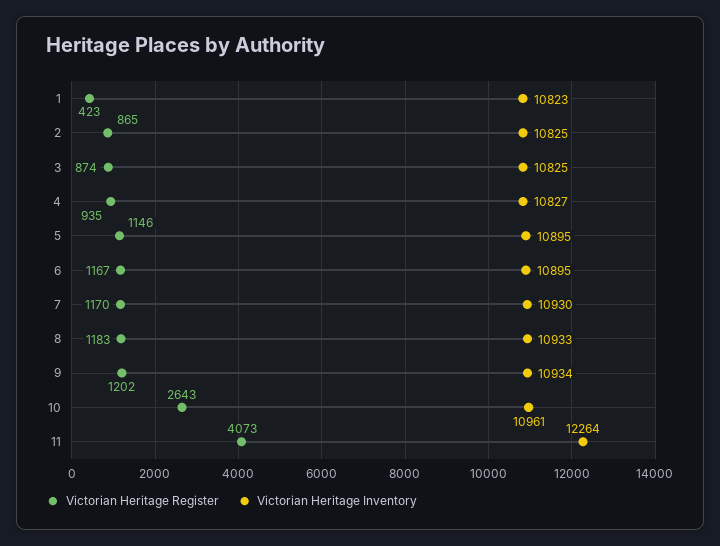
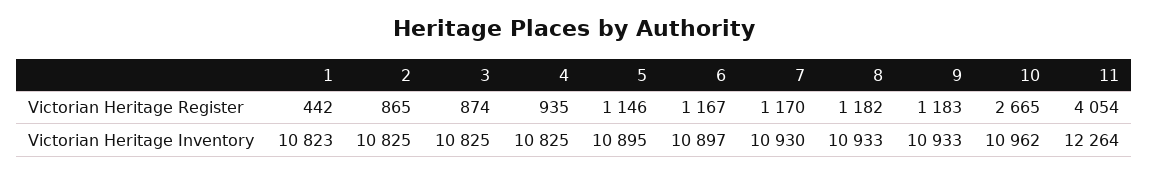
Victorian Heritage Register, 1: 423 -> 442
Victorian Heritage Inventory, 4: 10827 -> 10825
Victorian Heritage Inventory, 6: 10895 -> 10897
Victorian Heritage Register, 8: 1183 -> 1182
Victorian Heritage Register, 9: 1202 -> 1183
Victorian Heritage Inventory, 9: 10934 -> 10933
Victorian Heritage Register, 10: 2643 -> 2665
Victorian Heritage Inventory, 10: 10961 -> 10962
Victorian Heritage Register, 11: 4073 -> 4054

